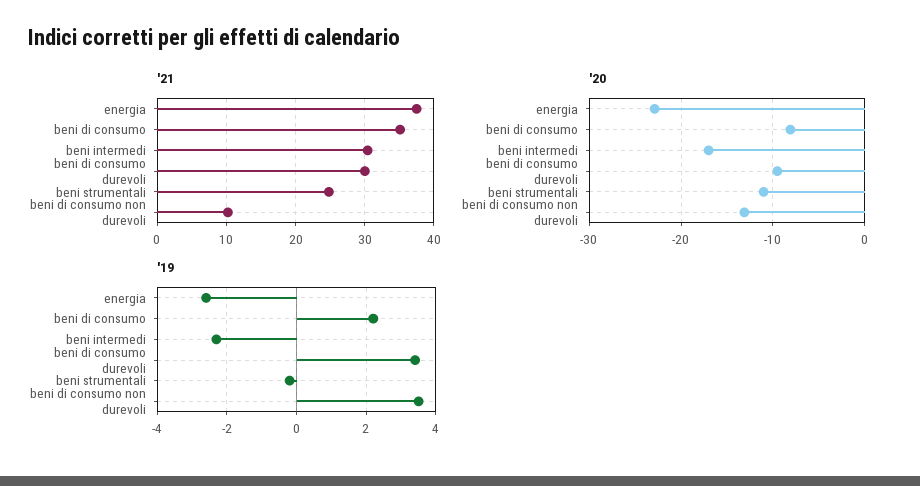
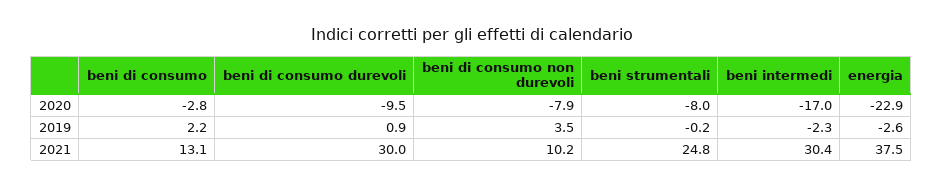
'21, beni di consumo: 35 -> 13.1
'20, beni di consumo: -8 -> -2.8
'20, beni strumentali: -11 -> -8
'20, beni di consumo non durevoli: -13 -> -7.9
'19, beni di consumo durevoli: 3.5 -> 0.9

